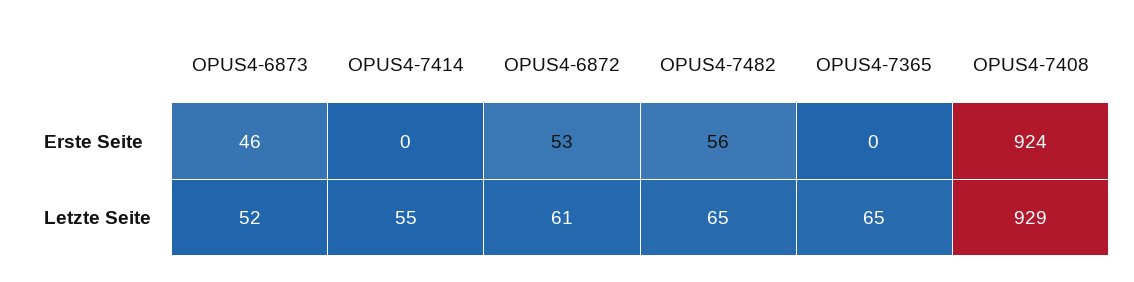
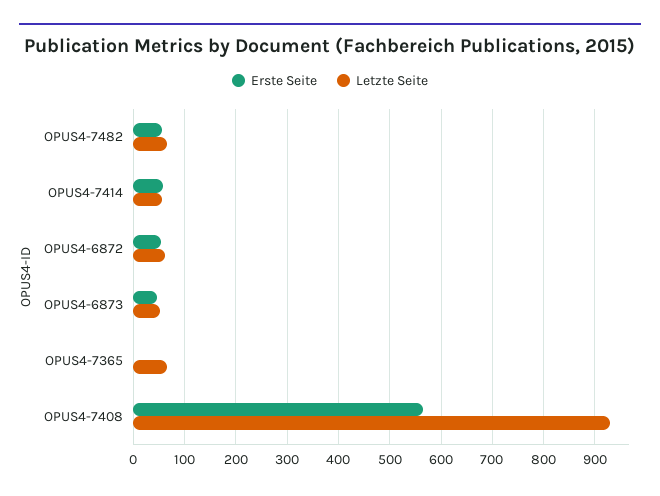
Erste Seite, OPUS4-7414: 0 -> 60
Erste Seite, OPUS4-7408: 924 -> 560

